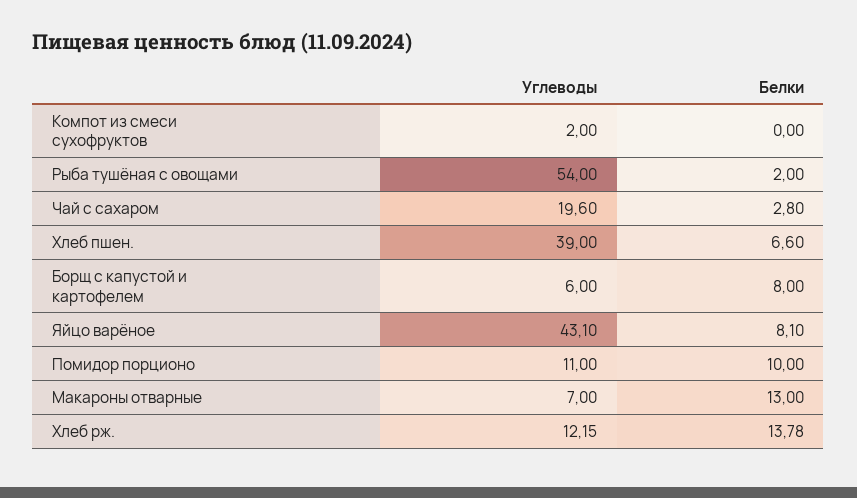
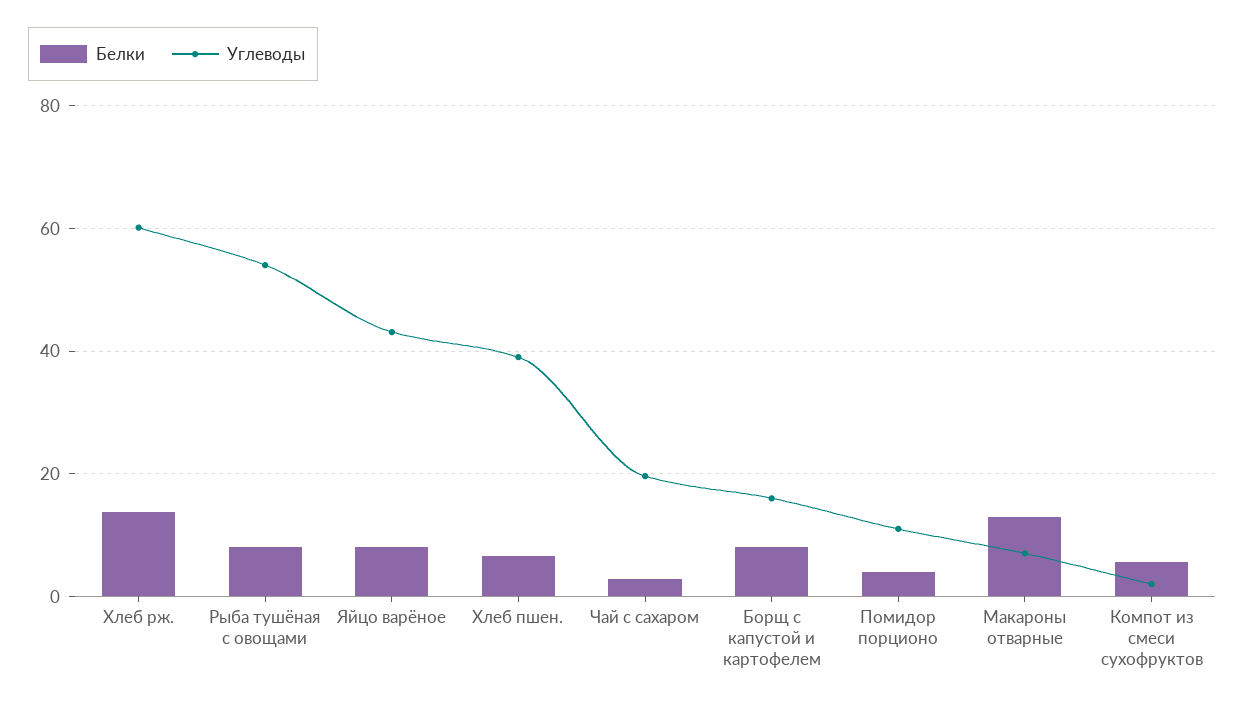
Белки, Компот из смеси сухофруктов: 0 -> 6
Белки, Рыба тушёная с овощами: 2 -> 8
Углеводы, Борщ с капустой и картофелем: 6 -> 16
Белки, Помидор порционо: 10 -> 4
Углеводы, Хлеб рж.: 12.15 -> 60

